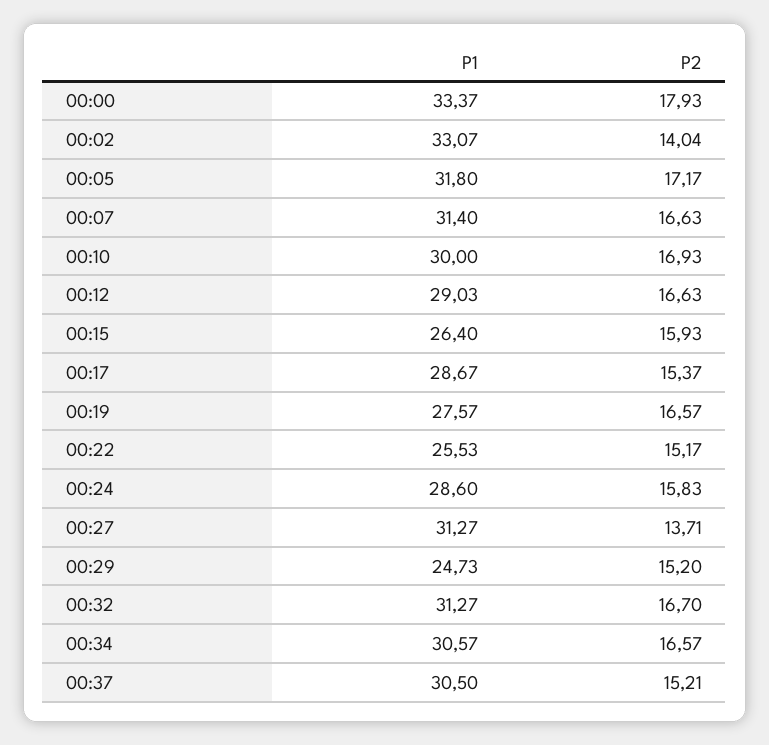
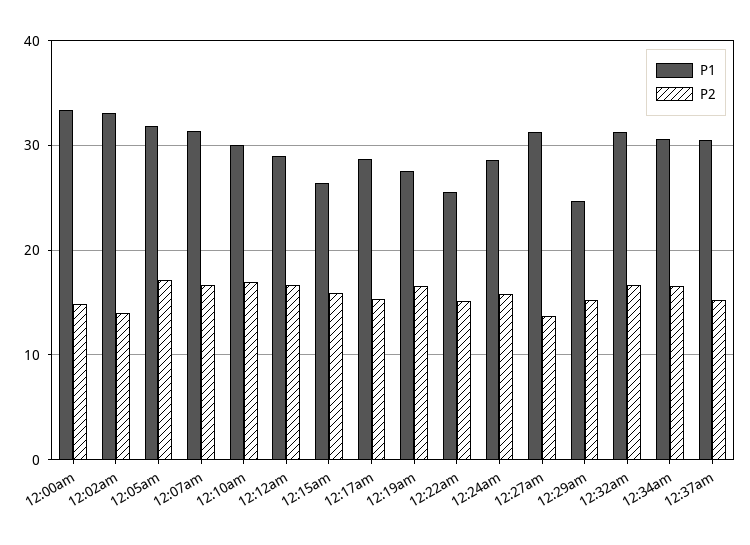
P2, 00:00: 17.93 -> 15

